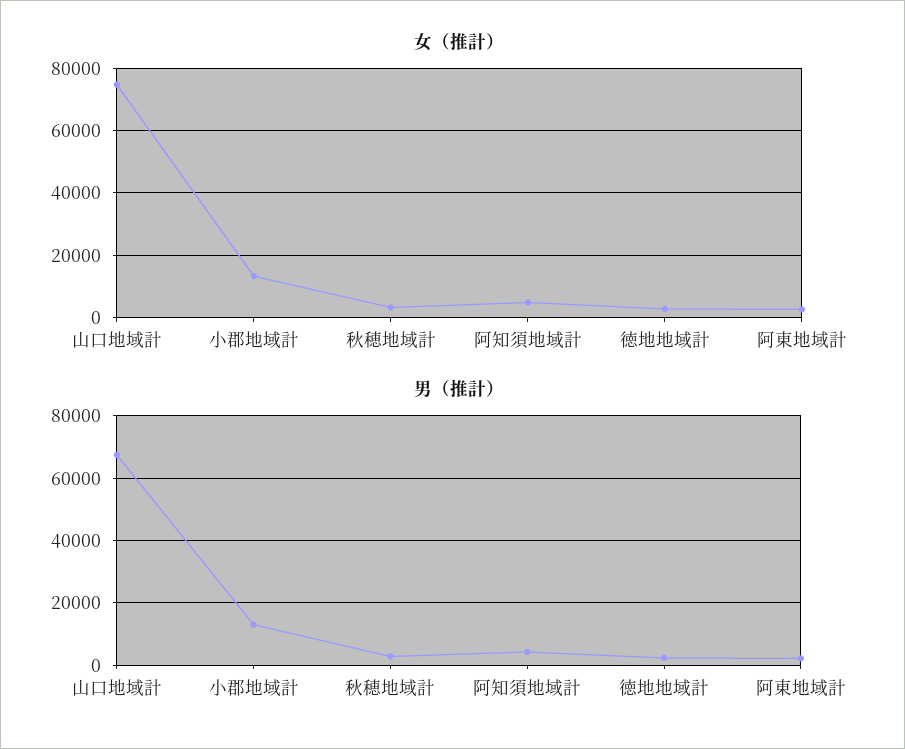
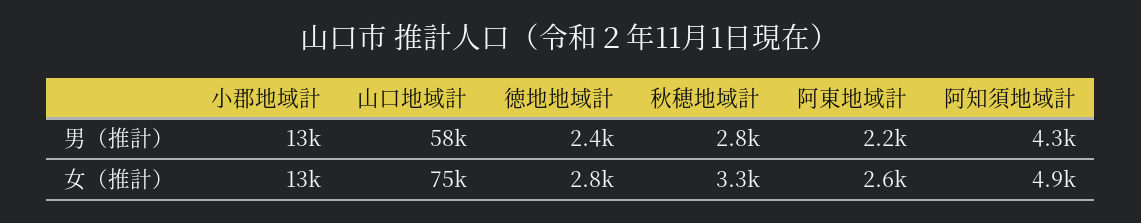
男（推計）, 山口地域計: 68000 -> 58000

